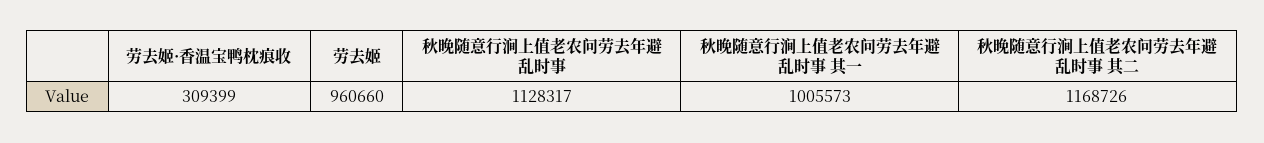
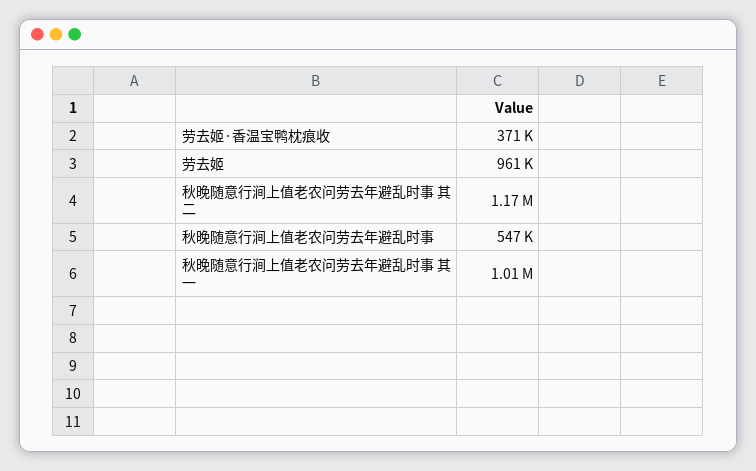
劳去姬·香温宝鸭枕痕收: 309399 -> 371000
秋晚随意行涧上值老农问劳去年避乱时事: 1128317 -> 547000

